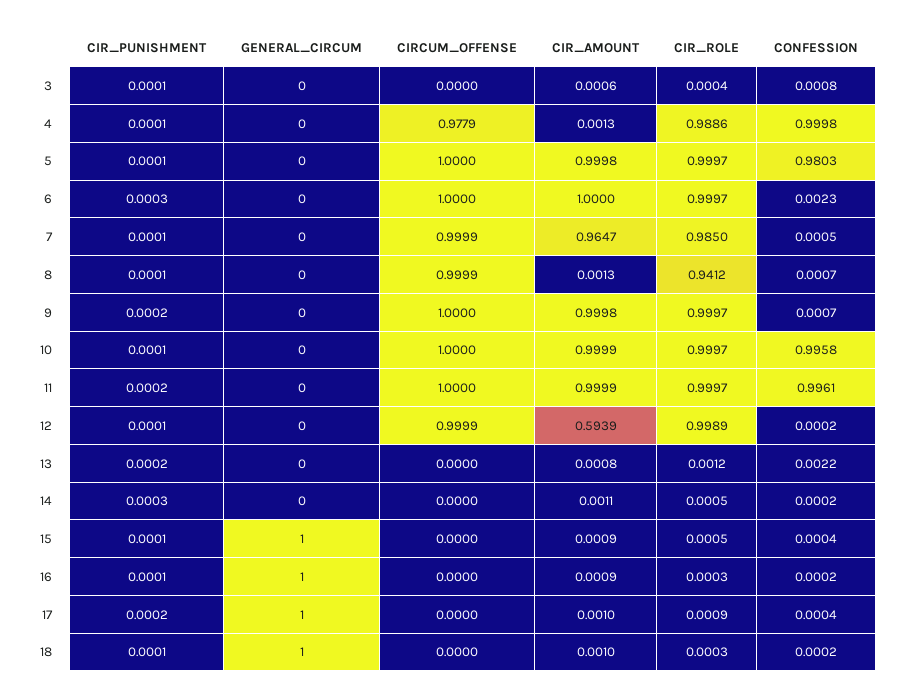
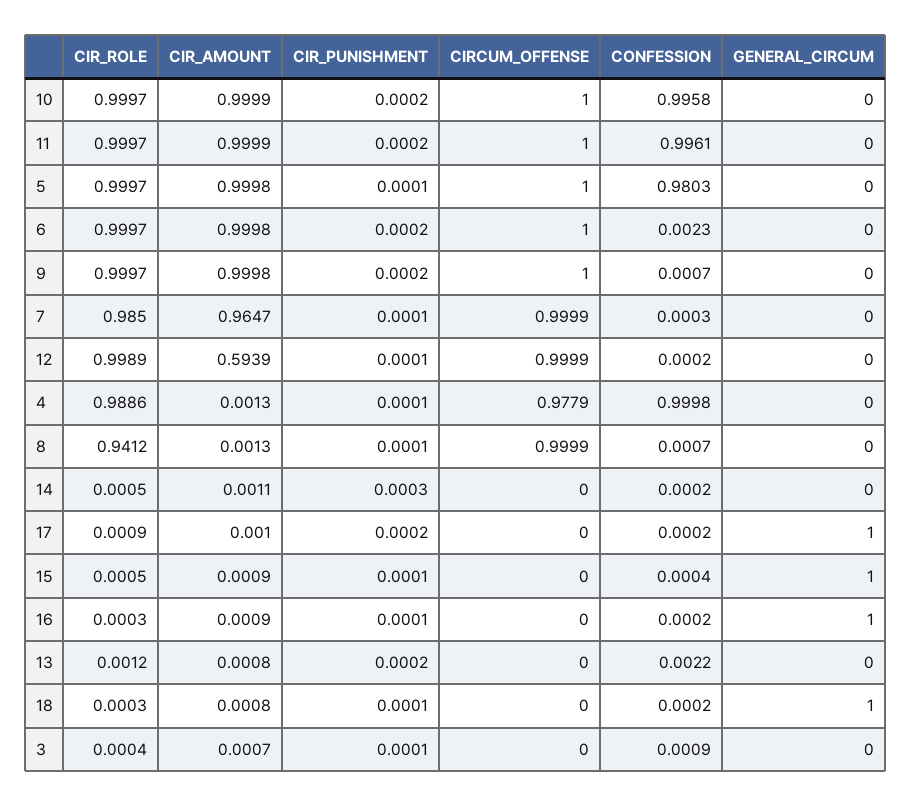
CIR_AMOUNT, 3: 0.0006 -> 0.0007
CONFESSION, 3: 0.0008 -> 0.0009
CIR_PUNISHMENT, 6: 0.0003 -> 0.0002
CIR_AMOUNT, 6: 1 -> 0.9998
CONFESSION, 7: 0.0005 -> 0.0003
CIR_PUNISHMENT, 10: 0.0001 -> 0.0002
CONFESSION, 17: 0.0004 -> 0.0002
CIR_AMOUNT, 18: 0.001 -> 0.0008

